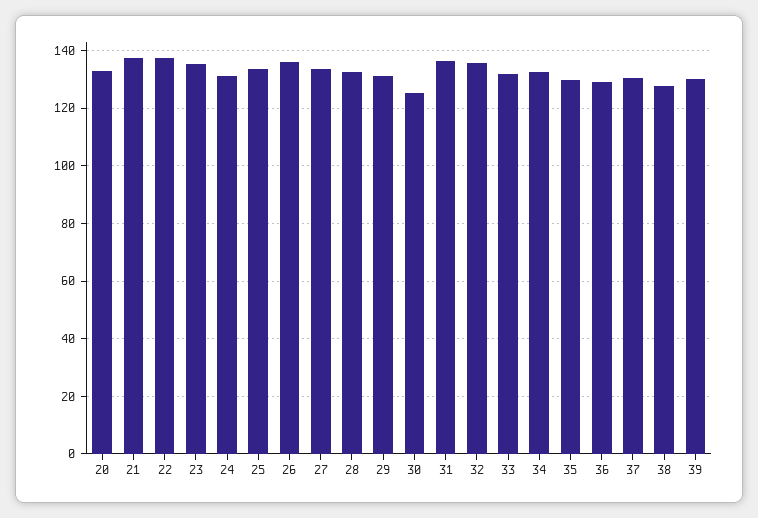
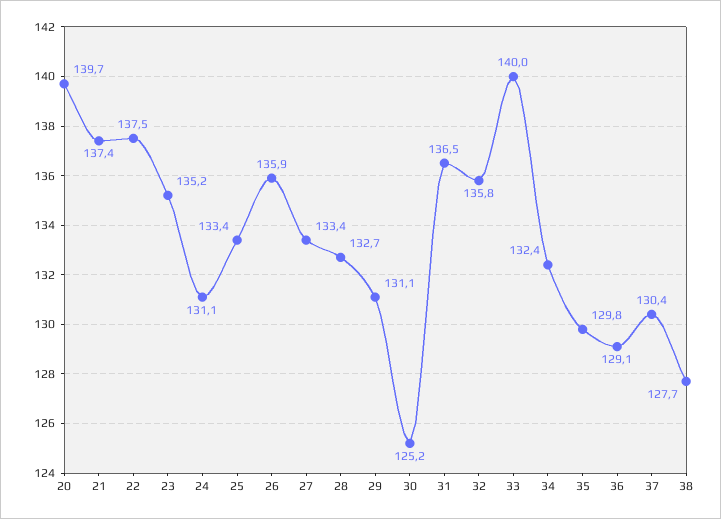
20: 132.5 -> 139.7
33: 132.5 -> 140
39: 130 -> none

